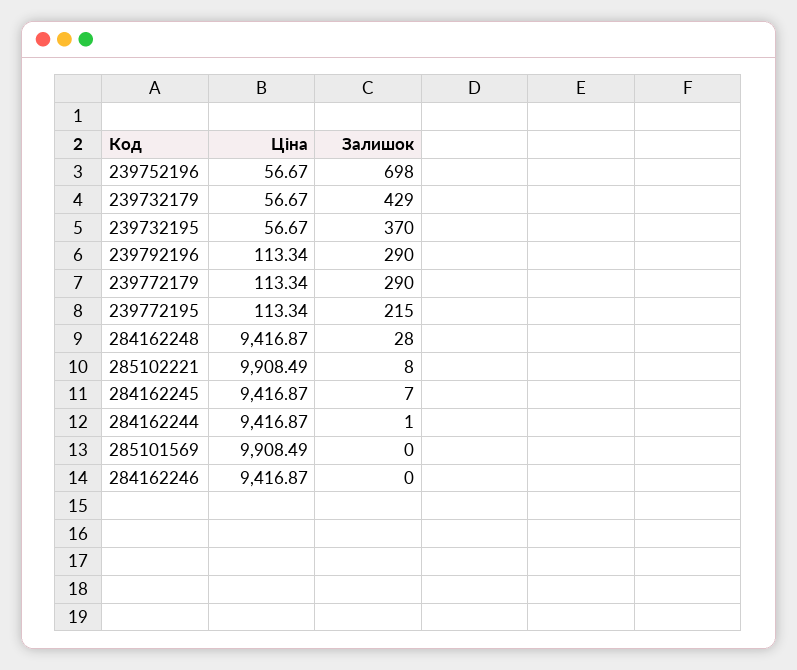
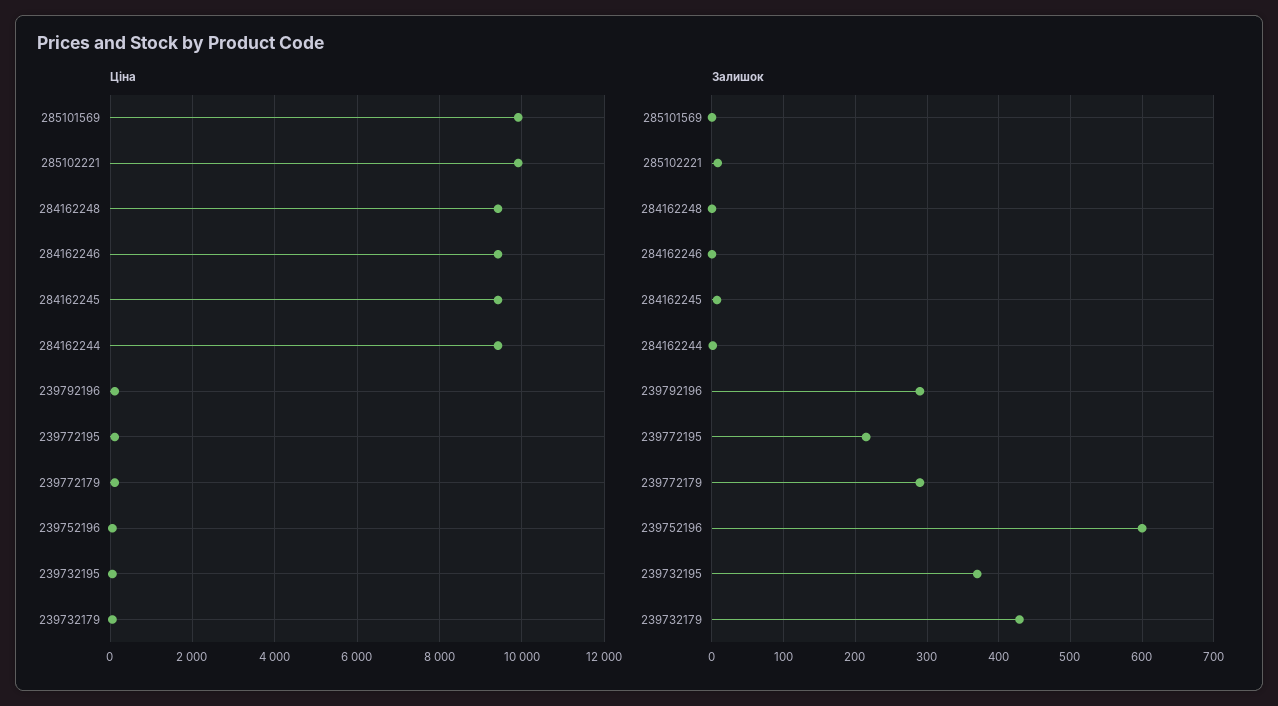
Залишок, 239752196: 698 -> 600
Залишок, 284162248: 28 -> 0

